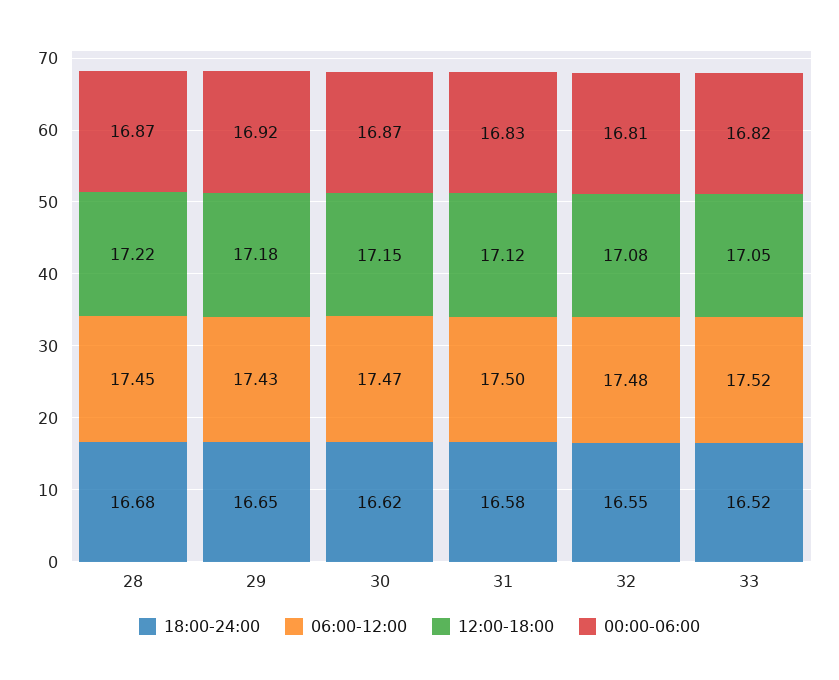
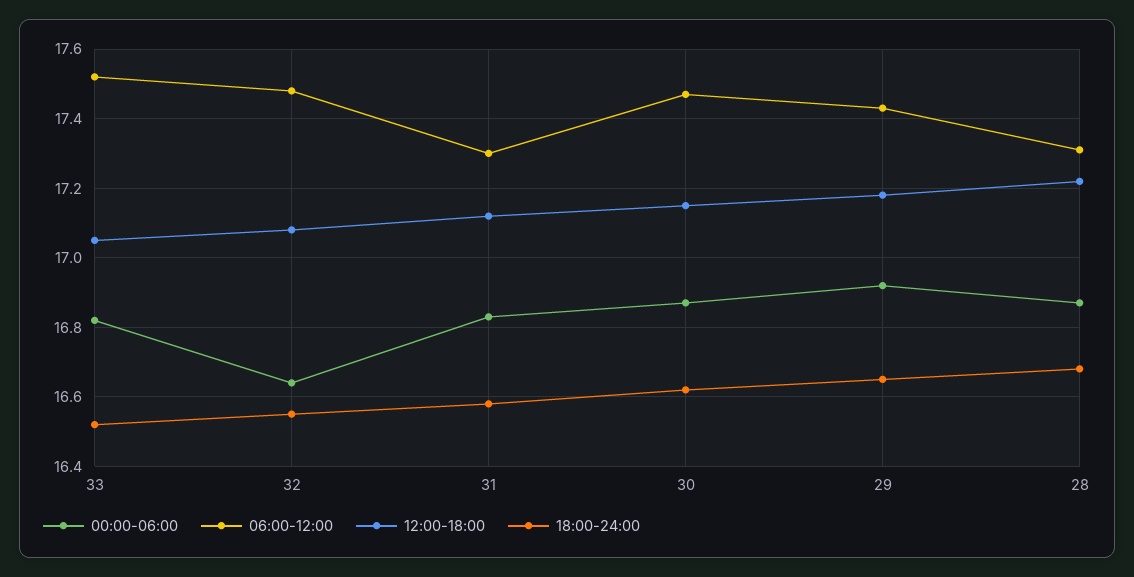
06:00-12:00, 28: 17.45 -> 17.3
06:00-12:00, 31: 17.5 -> 17.3
00:00-06:00, 32: 16.81 -> 16.65

